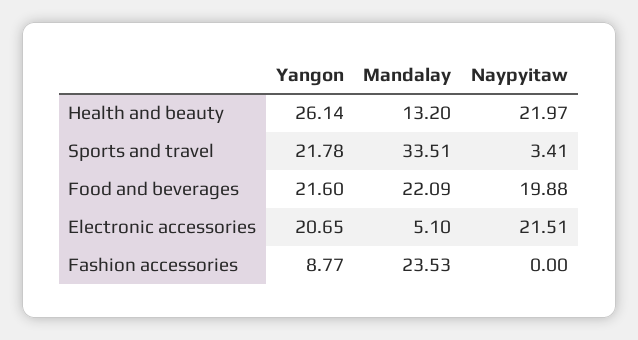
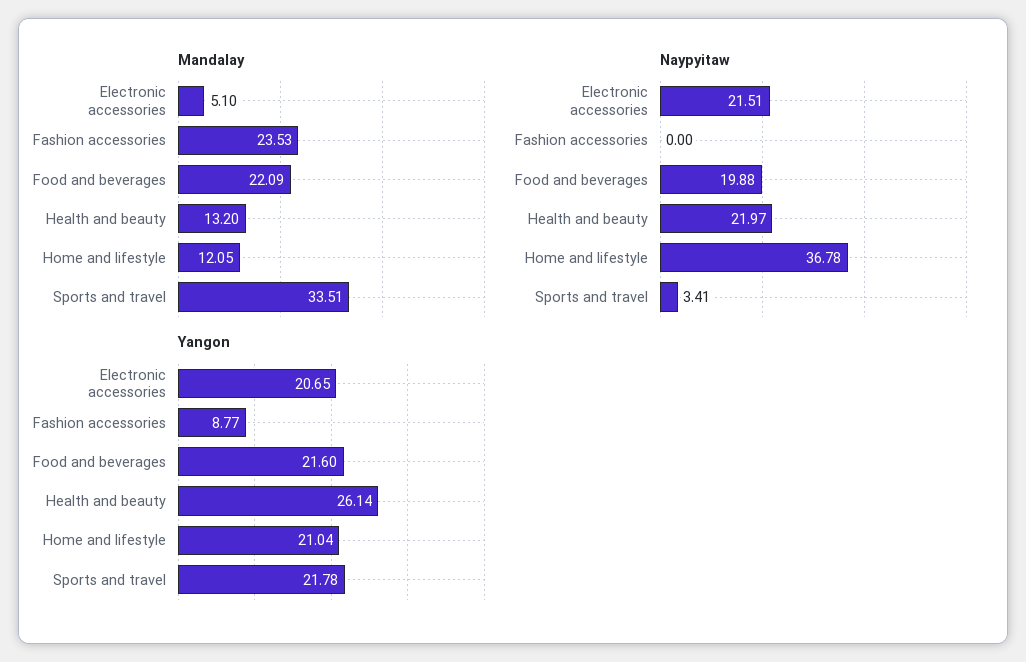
Mandalay, Home and lifestyle: none -> 12.05
Naypyitaw, Home and lifestyle: none -> 36.78
Yangon, Home and lifestyle: none -> 21.04

